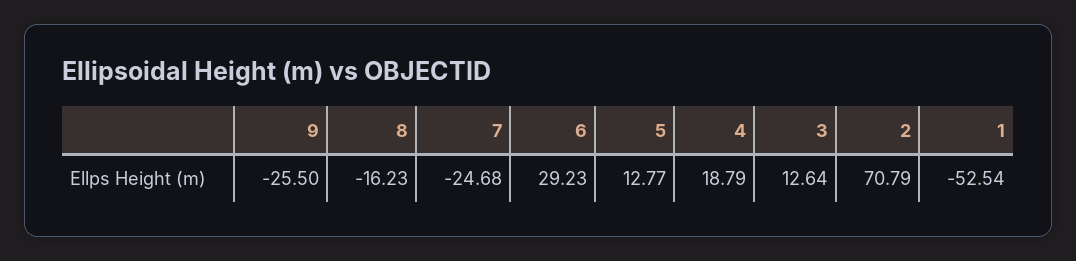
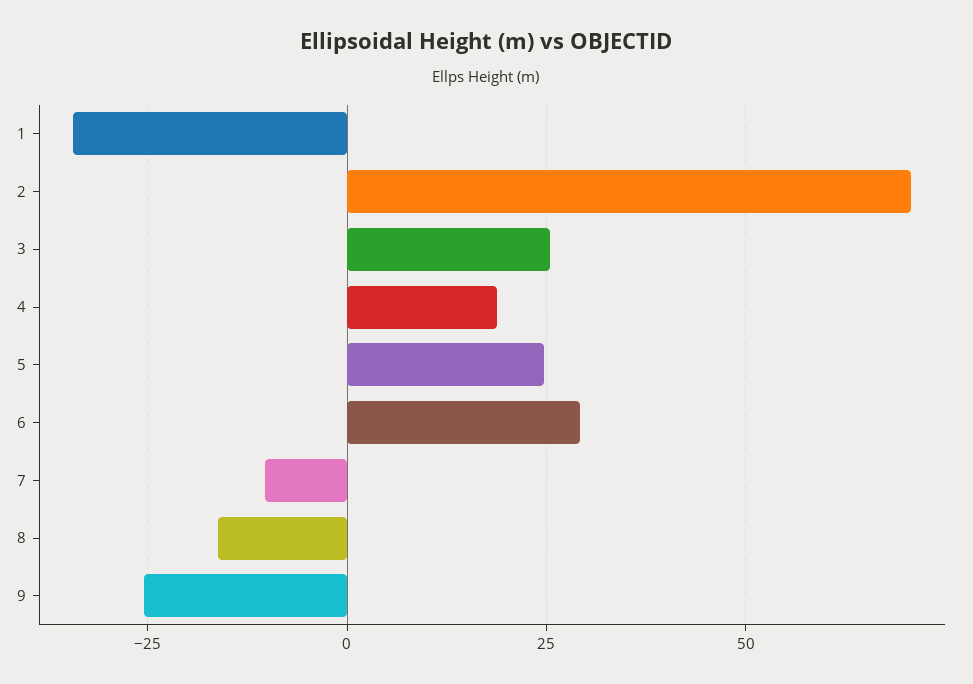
7: -24.68 -> -10
5: 12.77 -> 25
3: 12.64 -> 25
1: -52.54 -> -35

